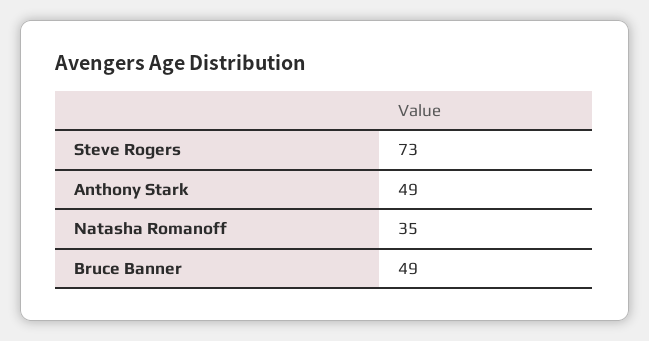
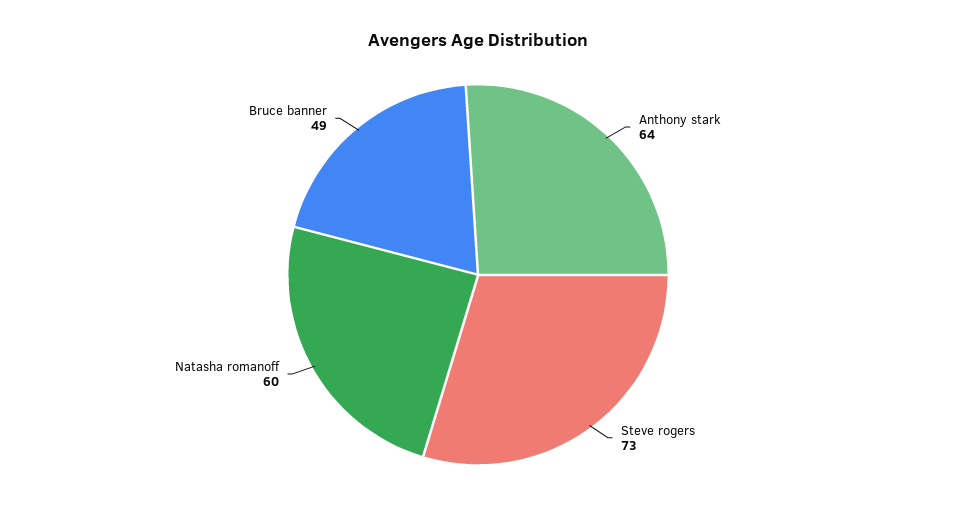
Anthony Stark: 49 -> 64
Natasha Romanoff: 35 -> 60

